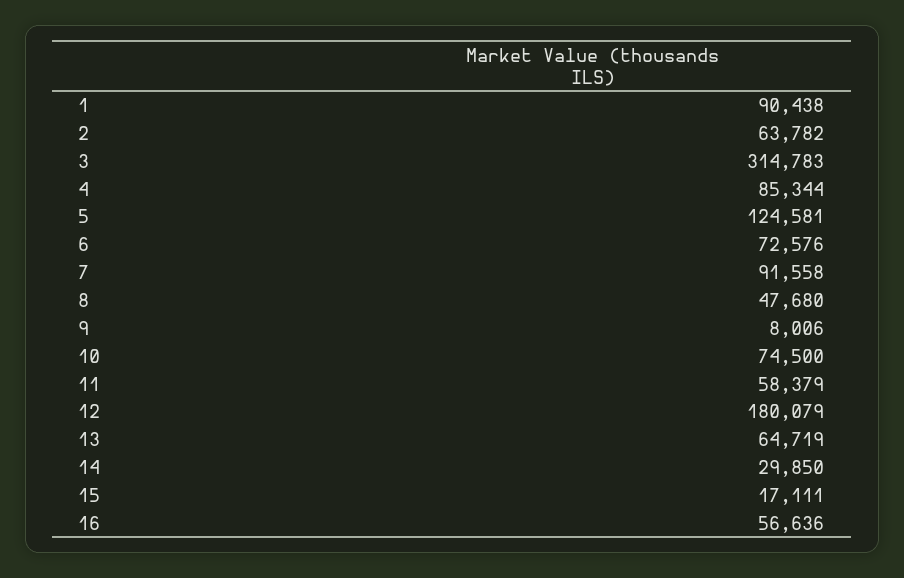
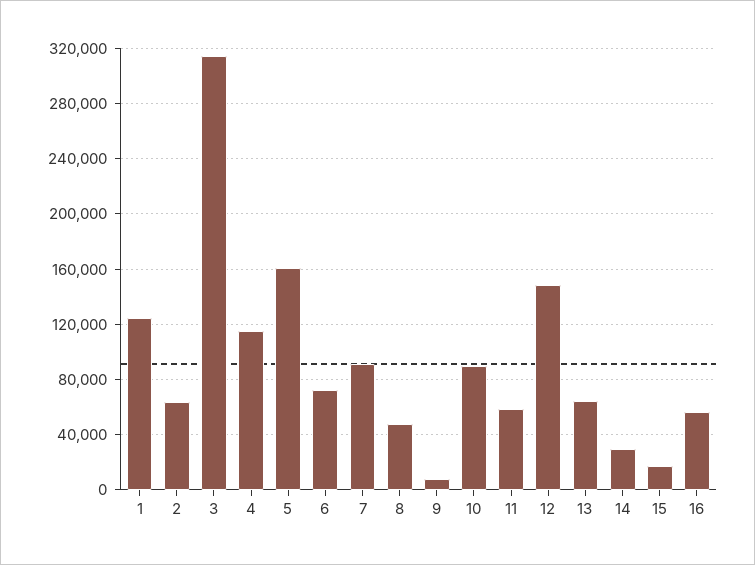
1: 90438 -> 125000
4: 85344 -> 115000
5: 124581 -> 160000
10: 74500 -> 90000
12: 180079 -> 150000

